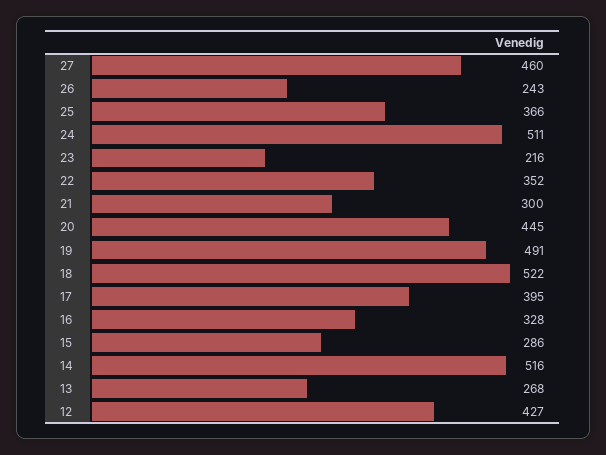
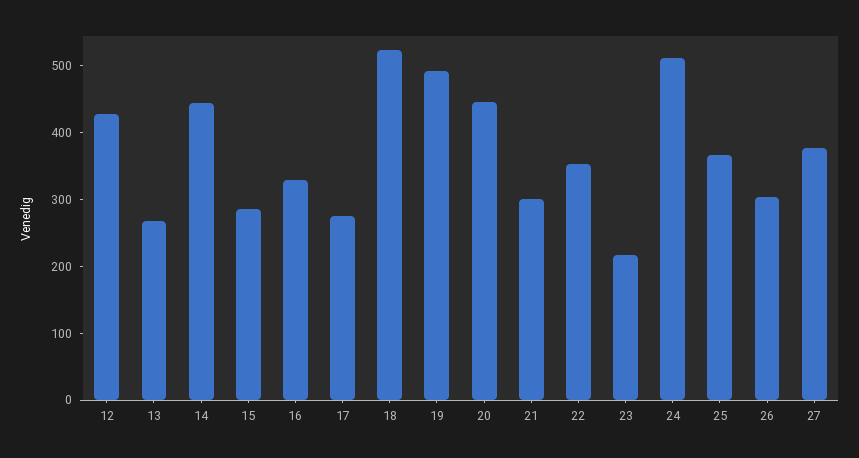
27: 460 -> 380
26: 243 -> 300
17: 395 -> 280
14: 516 -> 440

